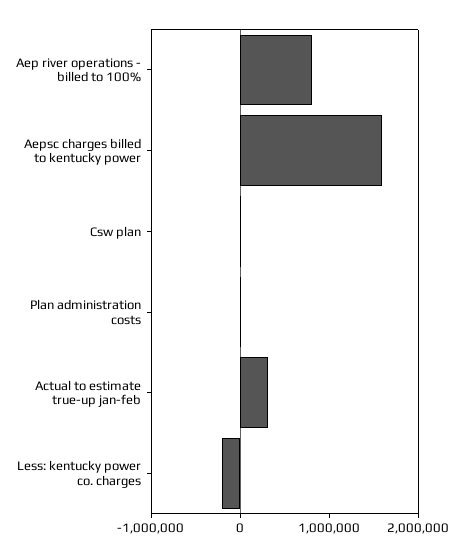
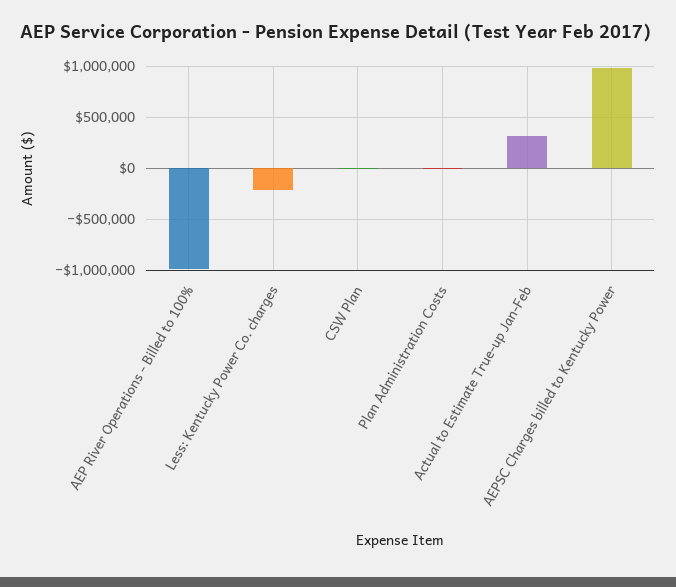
Aep river operations - billed to 100%: 800000 -> -1000000
Aepsc charges billed to kentucky power: 1600000 -> 1000000

